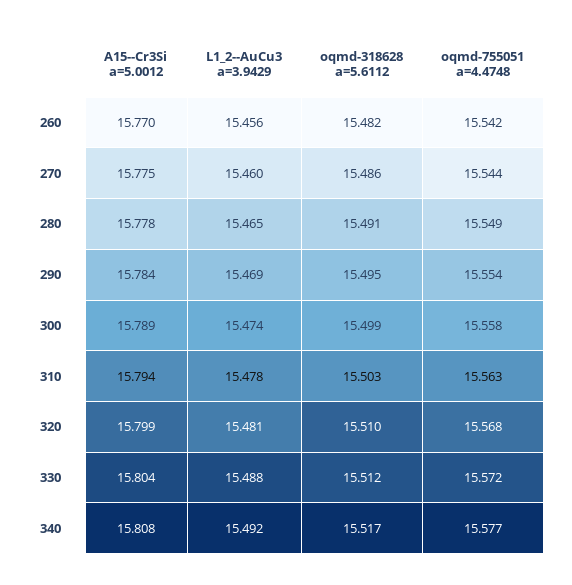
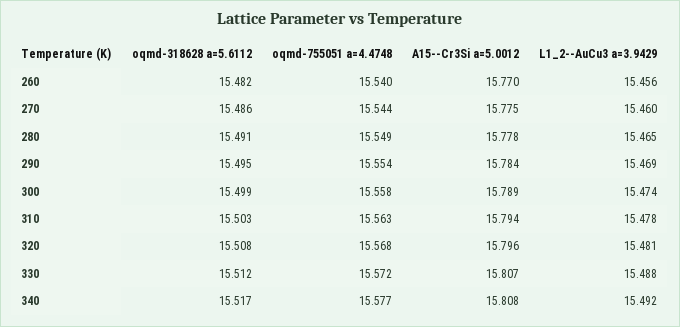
oqmd-755051 a=4.4748, 260: 15.542 -> 15.54
A15--Cr3Si a=5.0012, 320: 15.799 -> 15.796
oqmd-318628 a=5.6112, 320: 15.51 -> 15.508
A15--Cr3Si a=5.0012, 330: 15.804 -> 15.807

